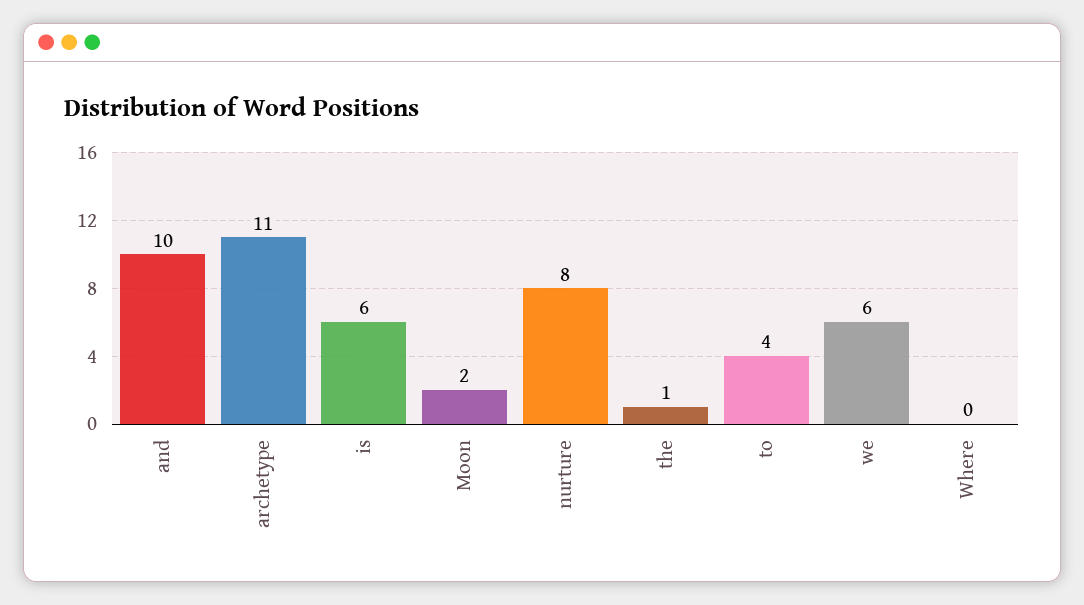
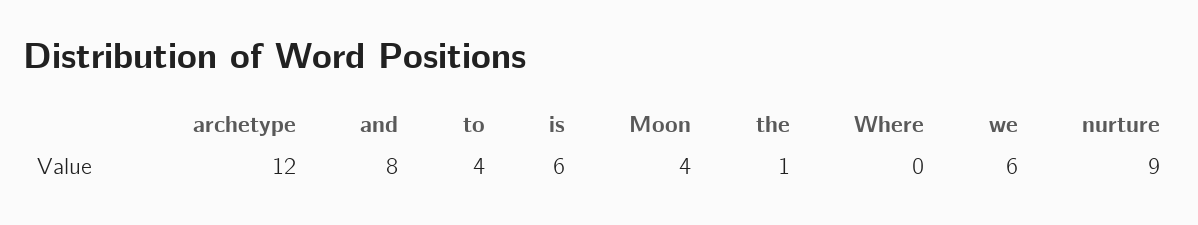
and: 10 -> 8
archetype: 11 -> 12
Moon: 2 -> 4
nurture: 8 -> 9

